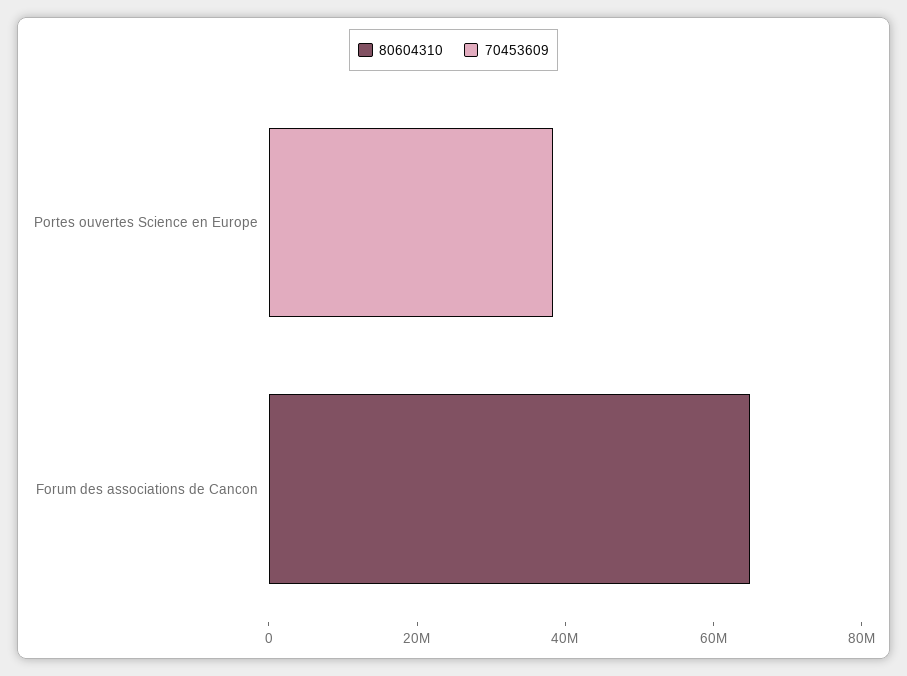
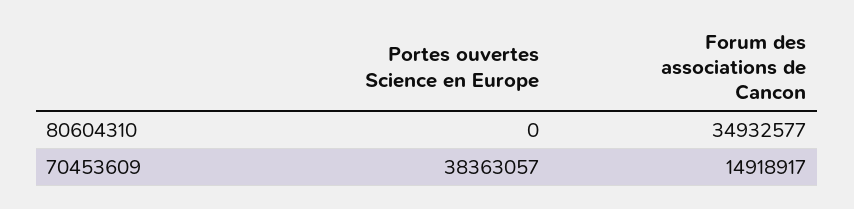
80604310, Forum des associations de Cancon: 65000000 -> 34932577
70453609, Forum des associations de Cancon: 0 -> 14918917

